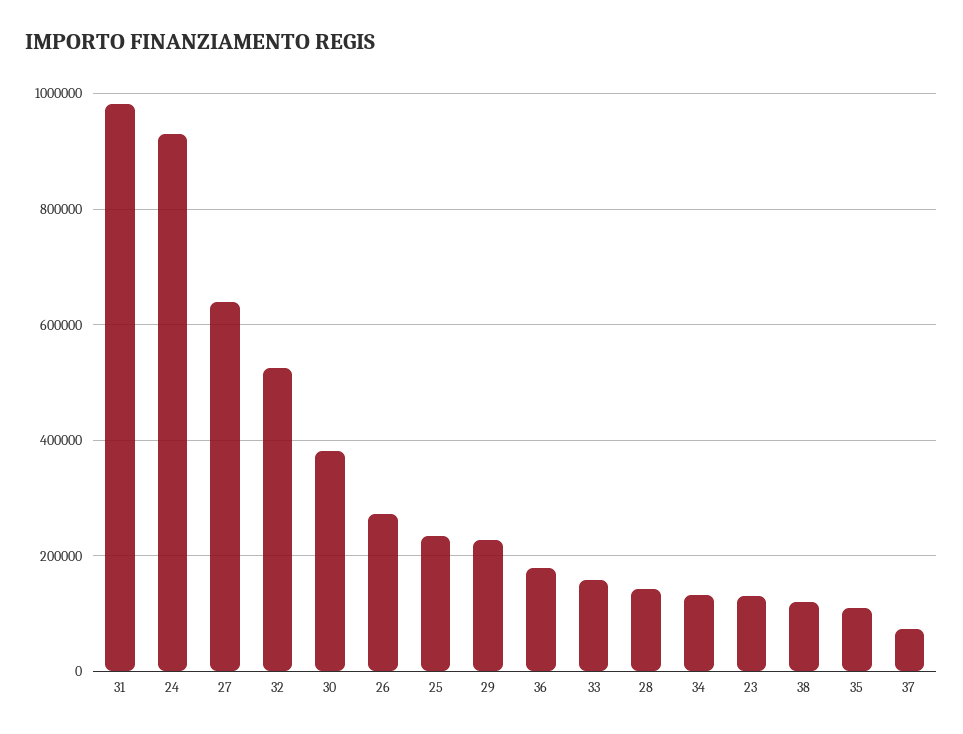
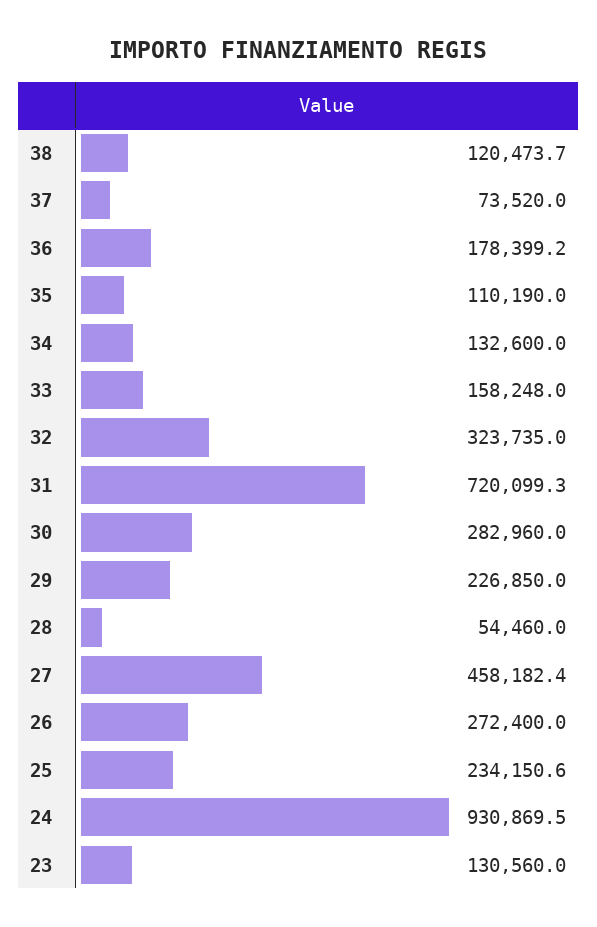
31: 980000 -> 720099.3
27: 640000 -> 458182.4
32: 520000 -> 323735
30: 380000 -> 282960
28: 140000 -> 54460

